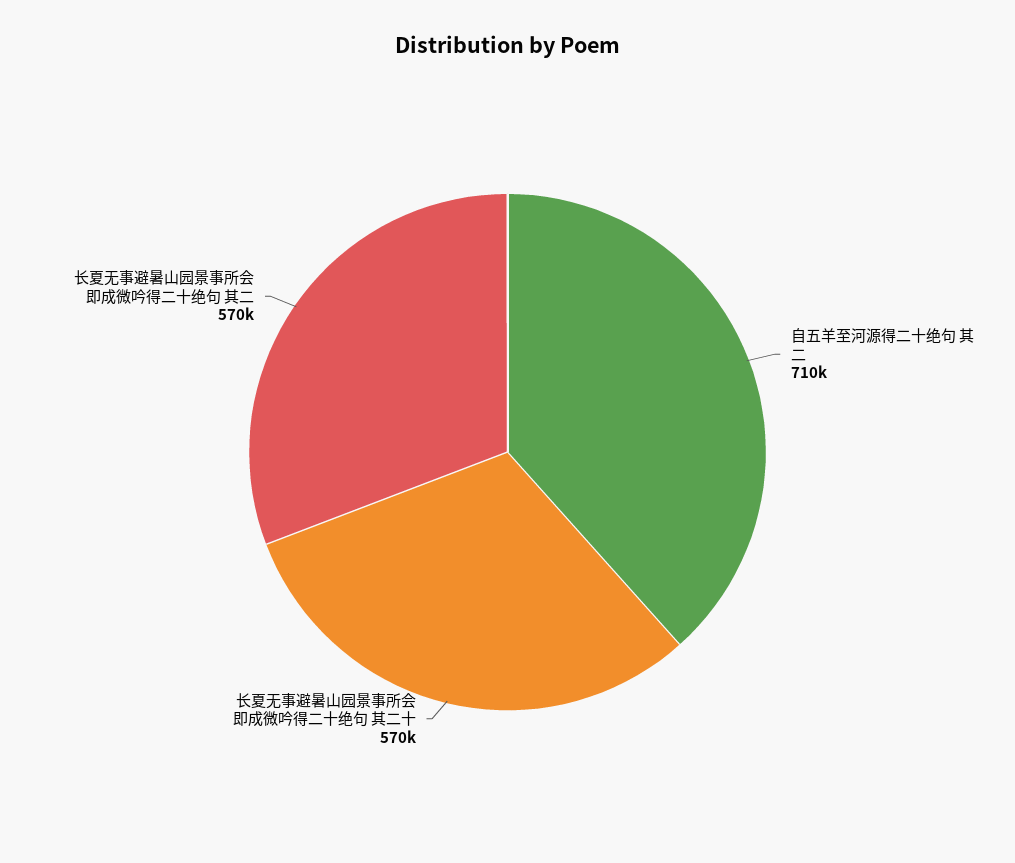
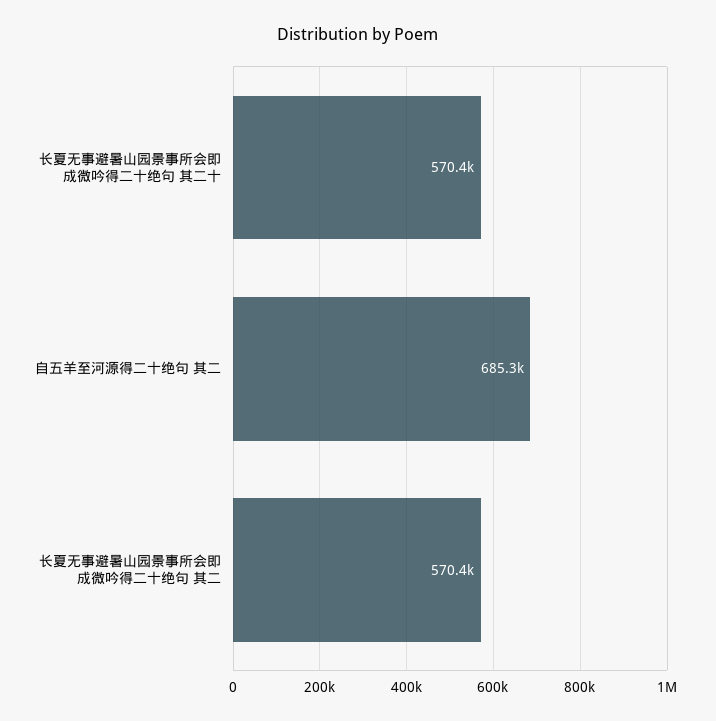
自五羊至河源得二十绝句 其二: 710000 -> 685300

